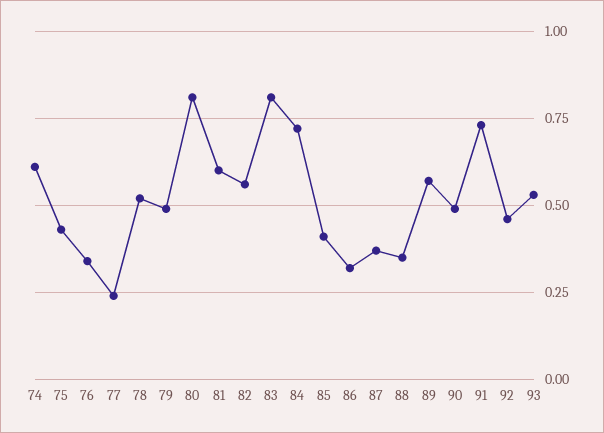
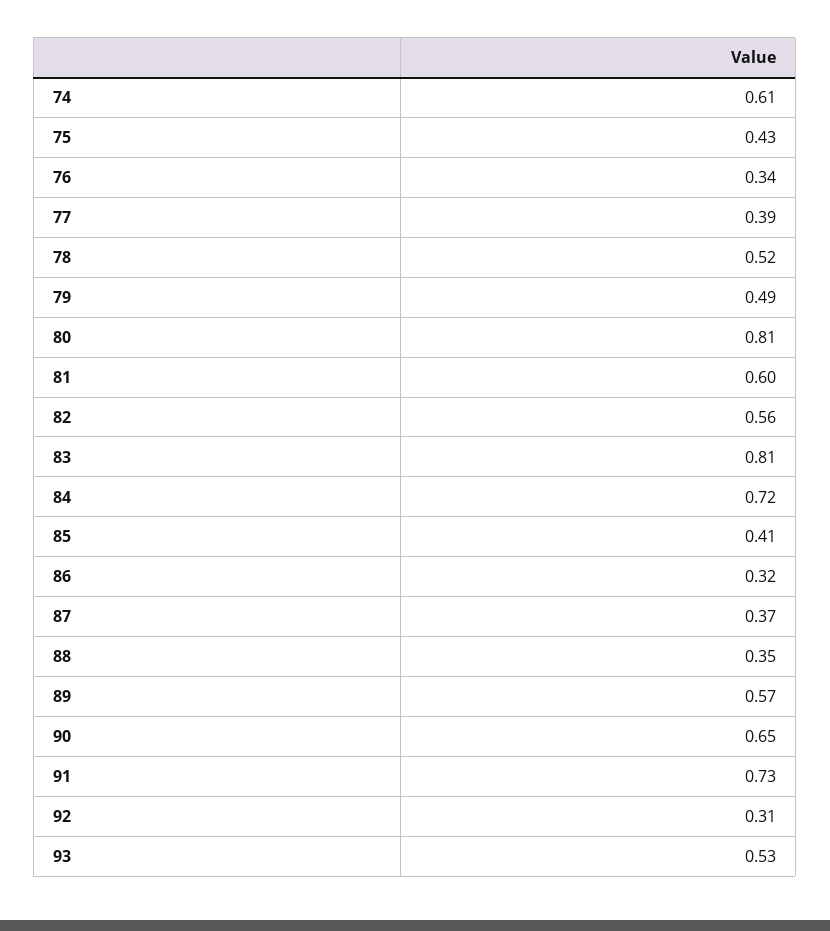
77: 0.25 -> 0.39
90: 0.5 -> 0.65
92: 0.45 -> 0.31

